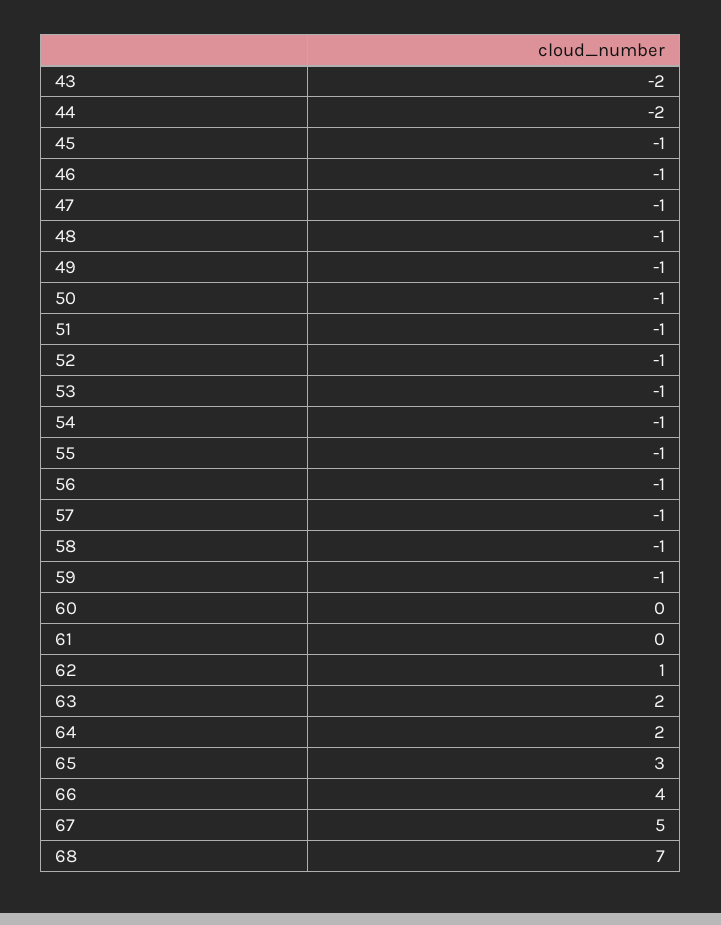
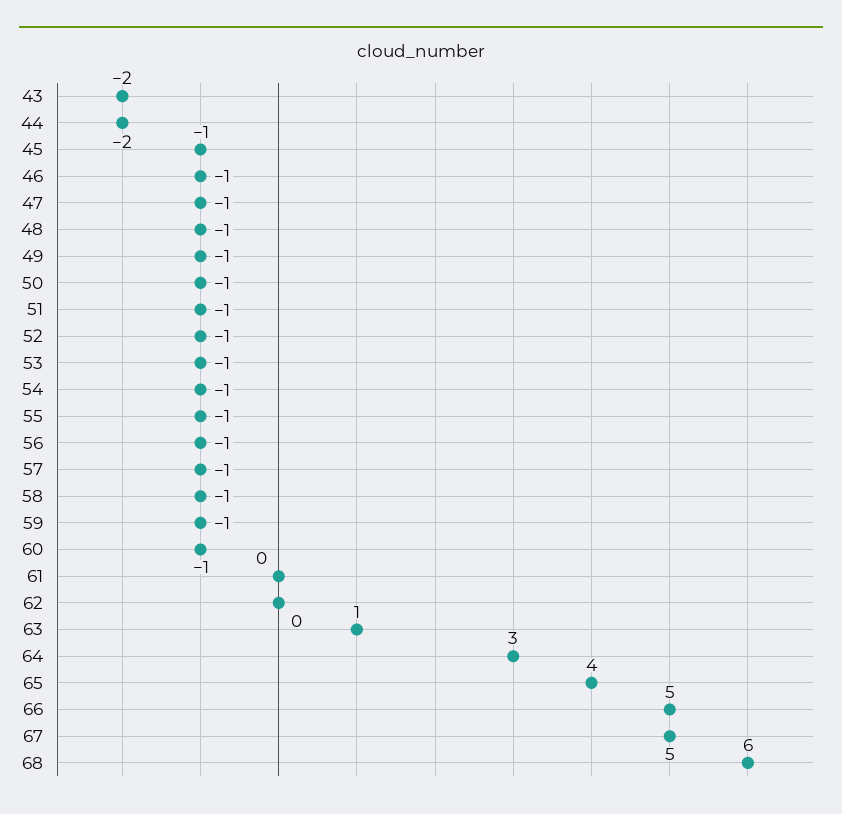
60: 0 -> -1
62: 1 -> 0
63: 2 -> 1
64: 2 -> 3
65: 3 -> 4
66: 4 -> 5
68: 7 -> 6

